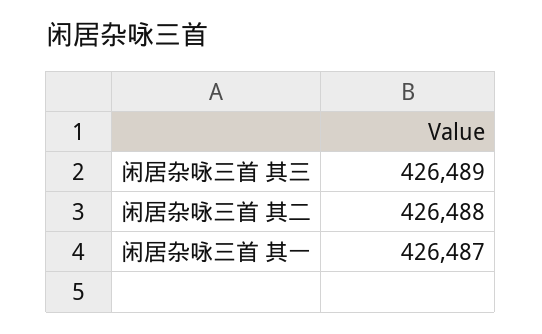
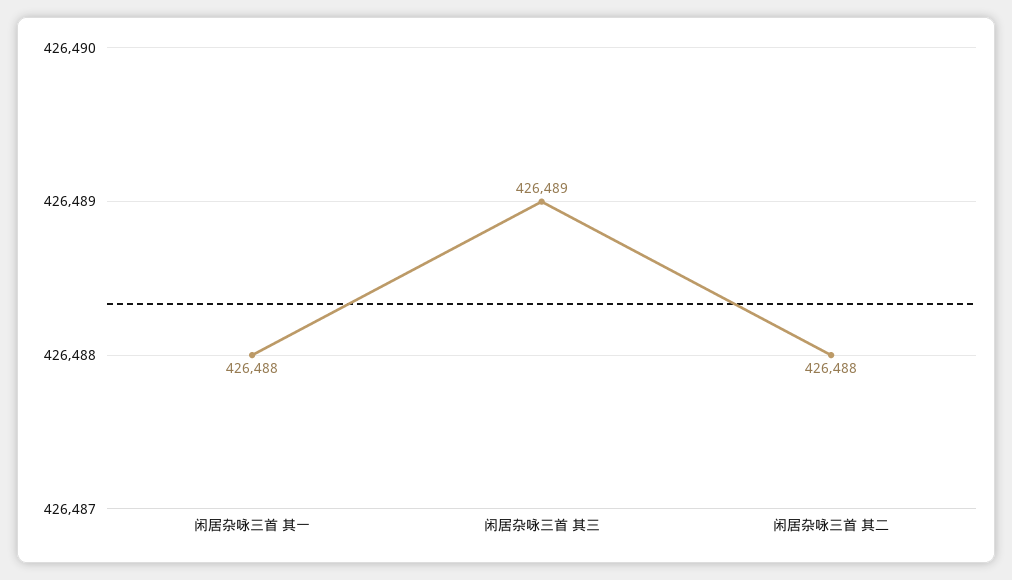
闲居杂咏三首 其一: 426487 -> 426488

